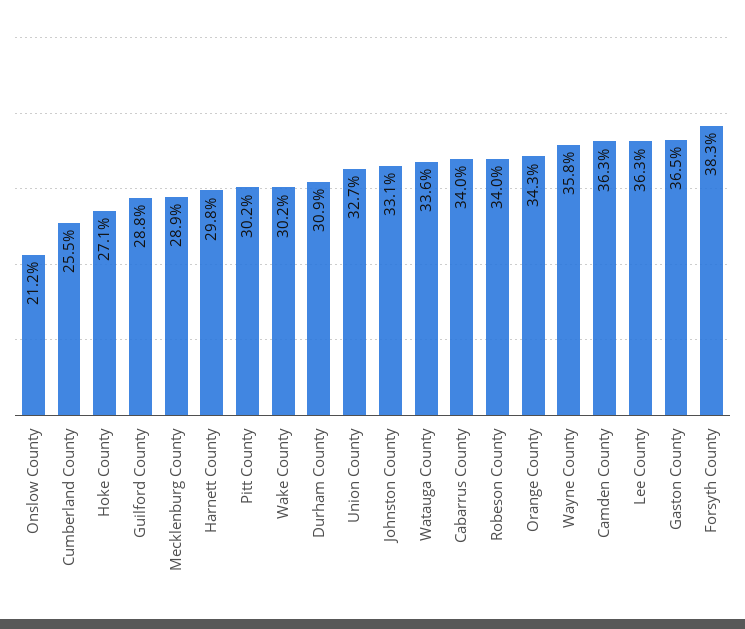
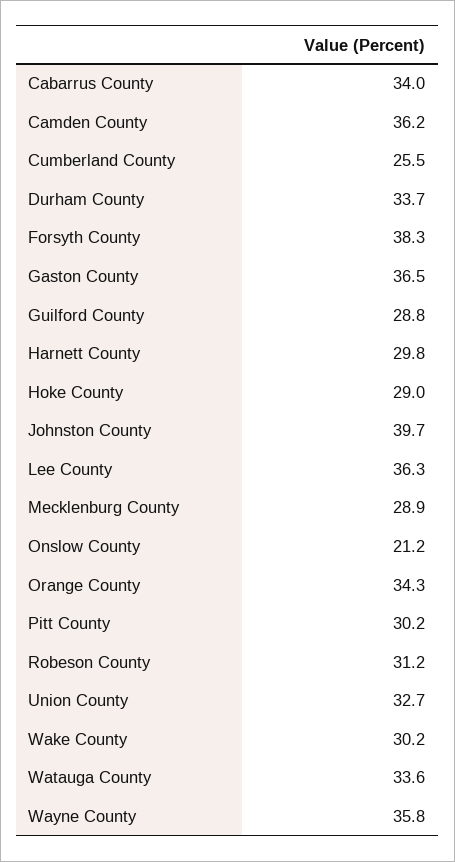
Hoke County: 27.1 -> 29
Durham County: 30.9 -> 33.7
Johnston County: 33.1 -> 39.7
Robeson County: 34 -> 31.2
Camden County: 36.3 -> 36.2

